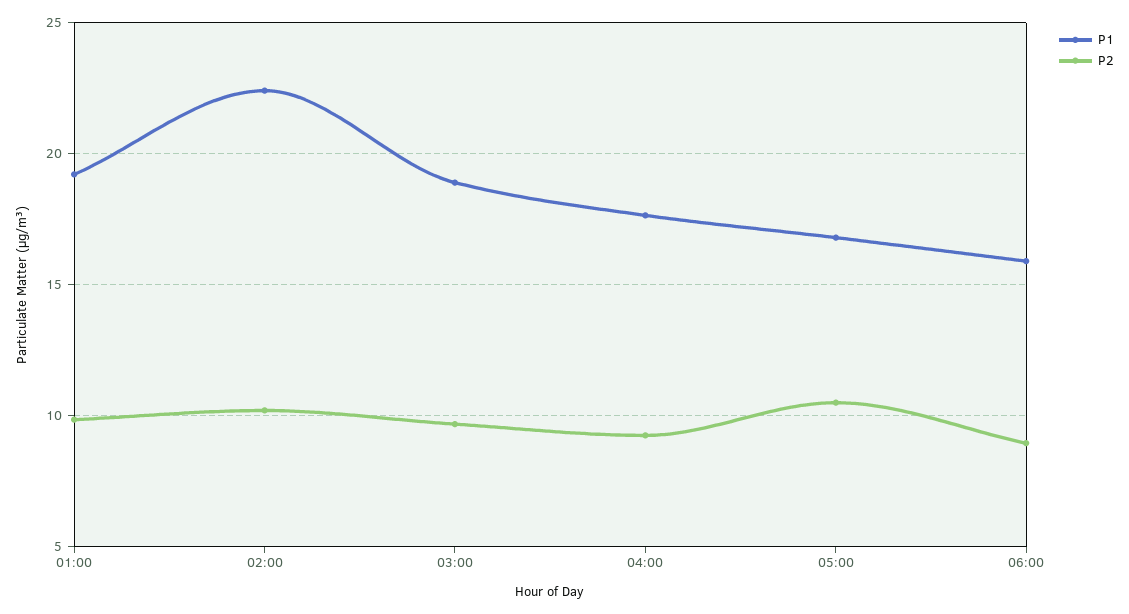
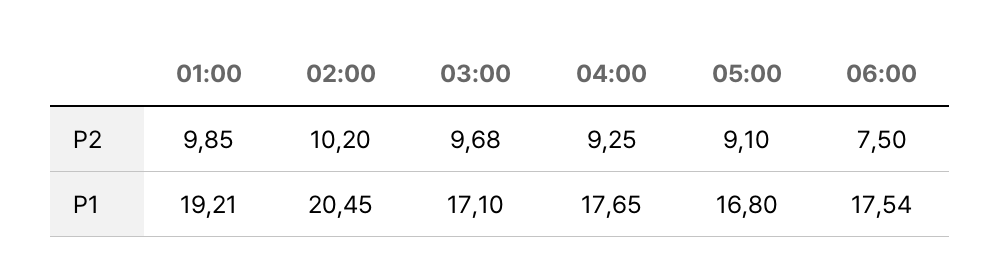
P1, 02:00: 22.5 -> 20.45
P1, 03:00: 19 -> 17.1
P2, 05:00: 10.5 -> 9.1
P1, 06:00: 16 -> 17.54
P2, 06:00: 9 -> 7.5

